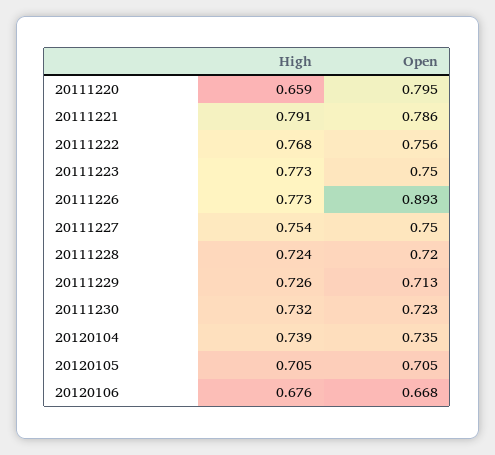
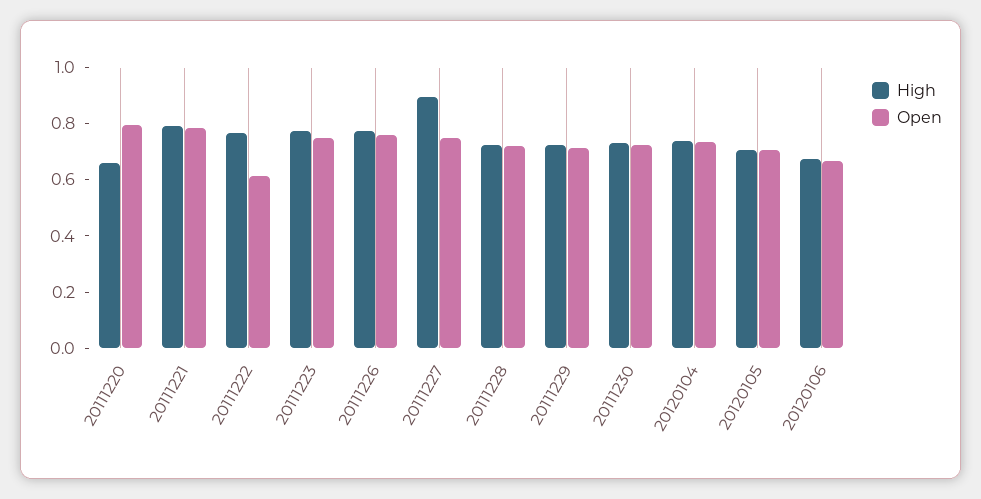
Open, 20111222: 0.756 -> 0.6
Open, 20111226: 0.893 -> 0.75
High, 20111227: 0.754 -> 0.9

